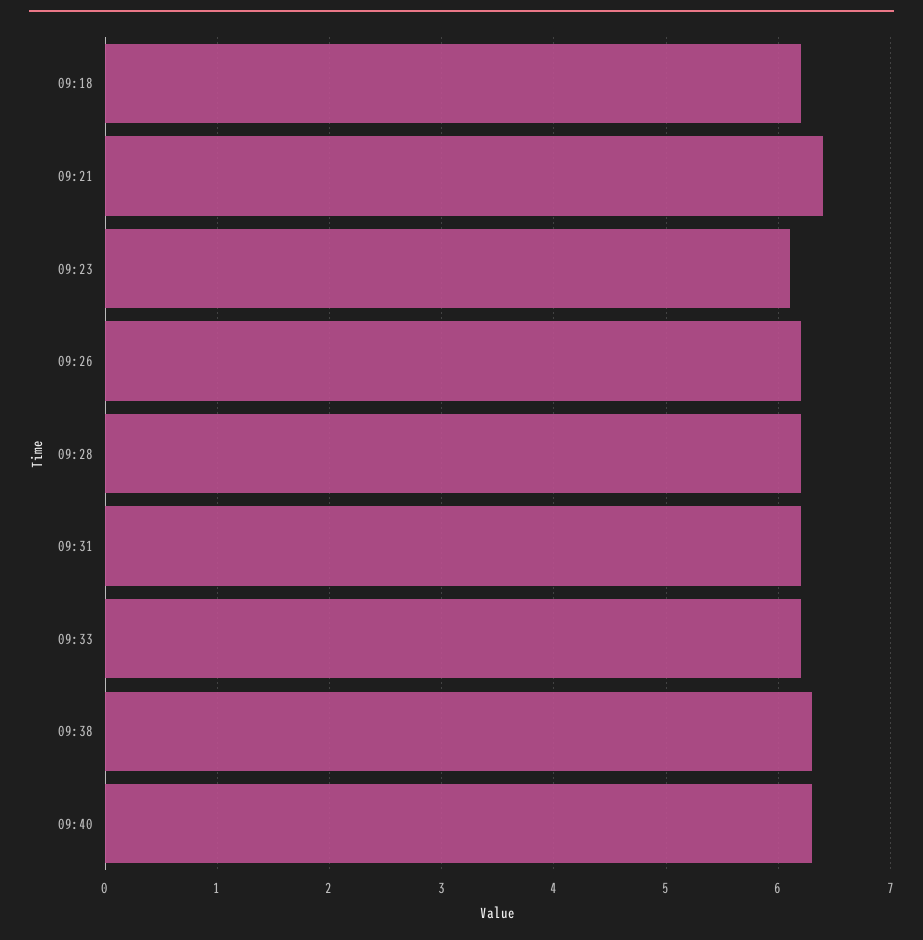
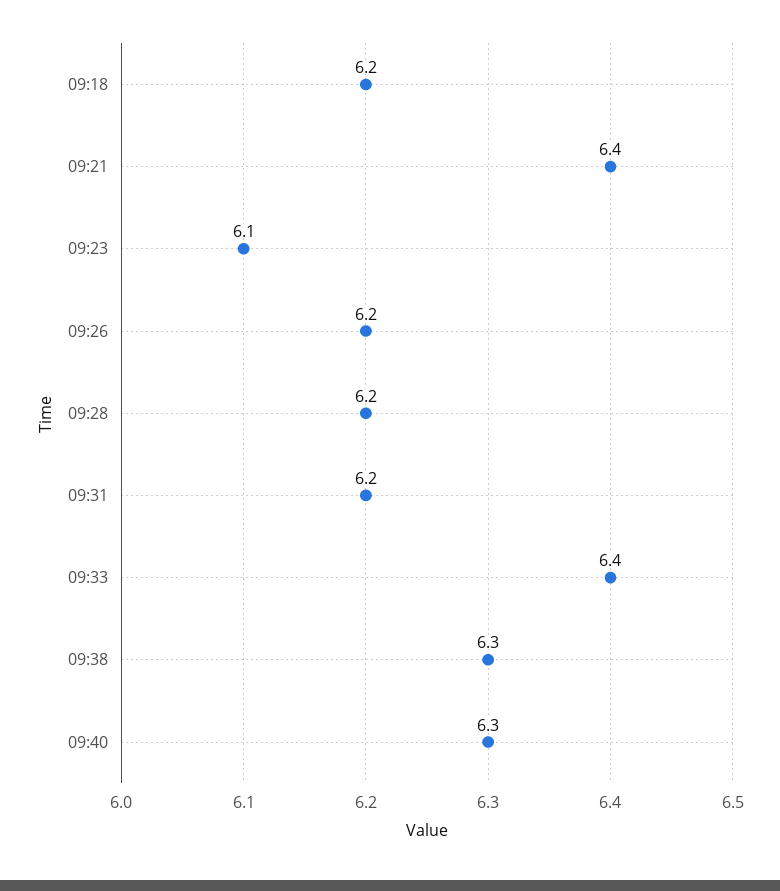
09:33: 6.2 -> 6.4

